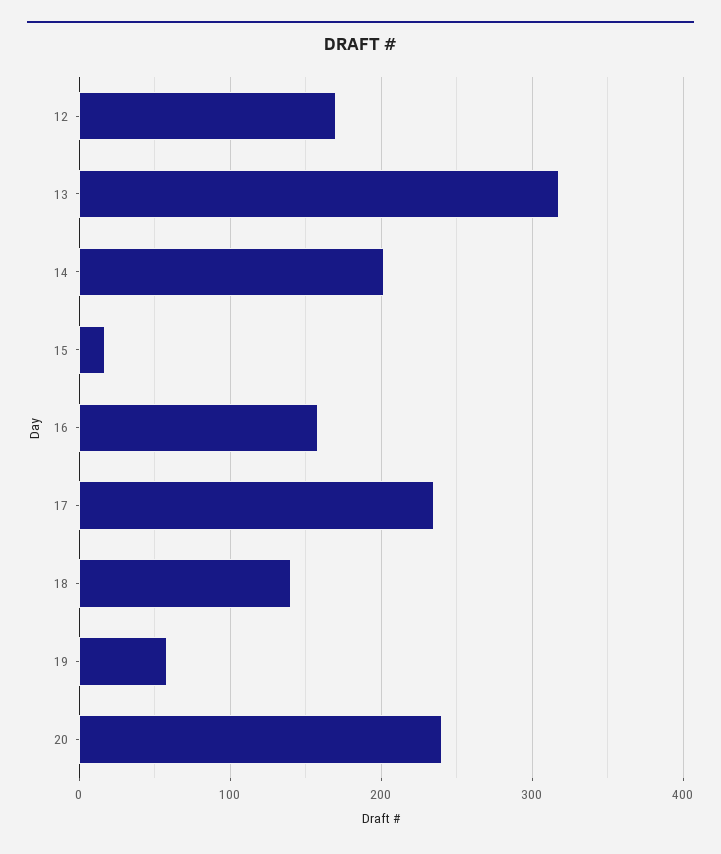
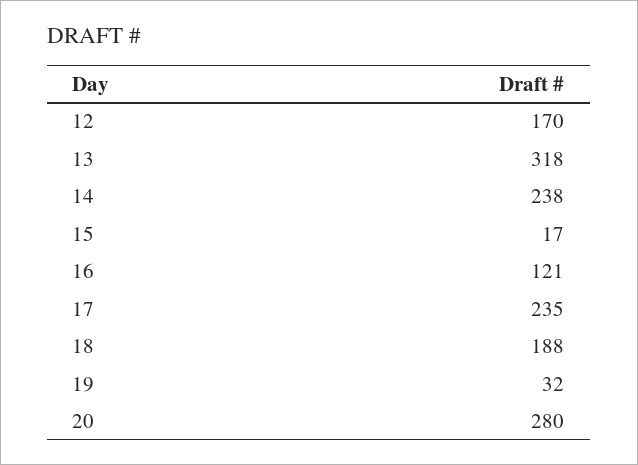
14: 200 -> 238
16: 160 -> 121
18: 140 -> 188
19: 60 -> 32
20: 240 -> 280

